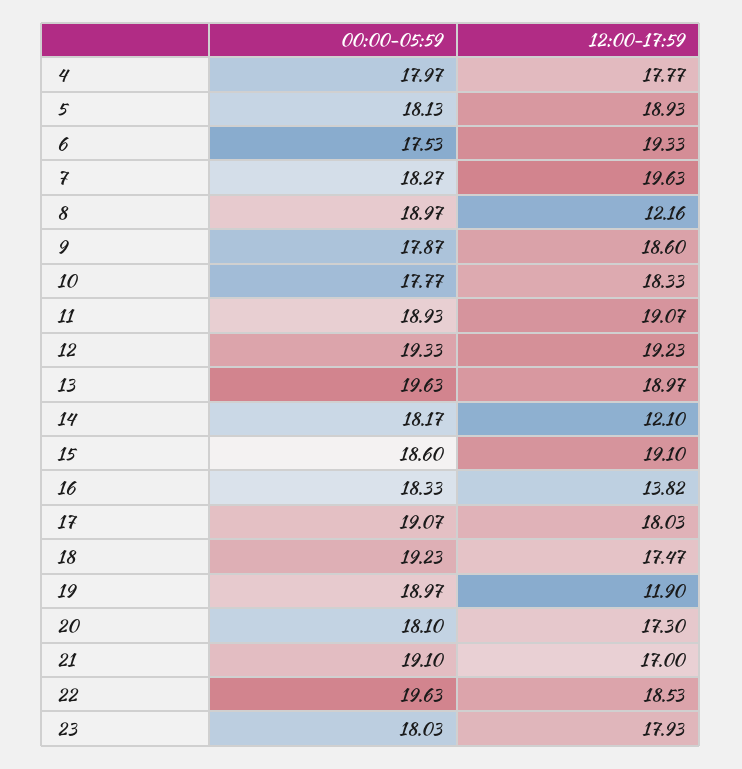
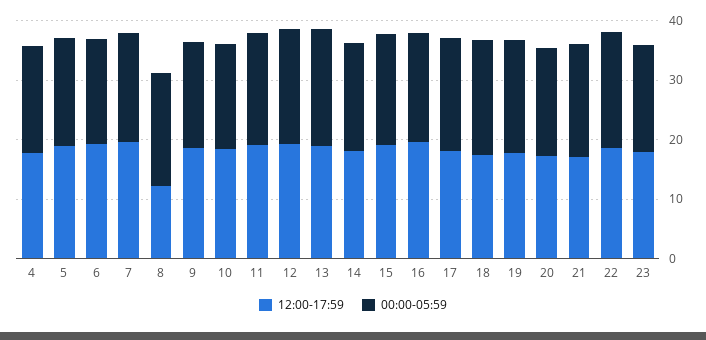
12:00-17:59, 14: 12.1 -> 18
12:00-17:59, 16: 13.82 -> 20
12:00-17:59, 19: 11.9 -> 18

